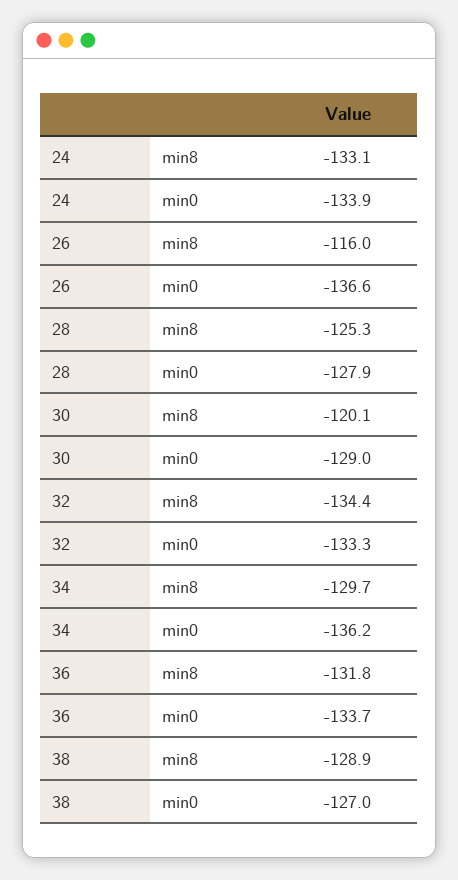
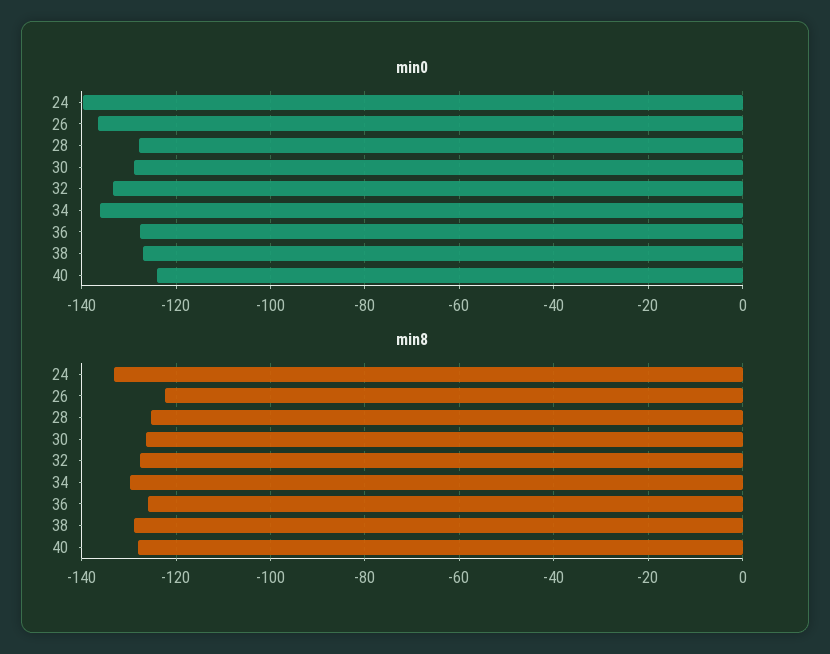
min0, 24: -133.9 -> -140
min8, 26: -116 -> -122
min8, 30: -120.1 -> -126
min8, 32: -134.4 -> -128
min8, 36: -131.8 -> -126
min0, 36: -133.7 -> -128
min0, 40: none -> -124
min8, 40: none -> -128

